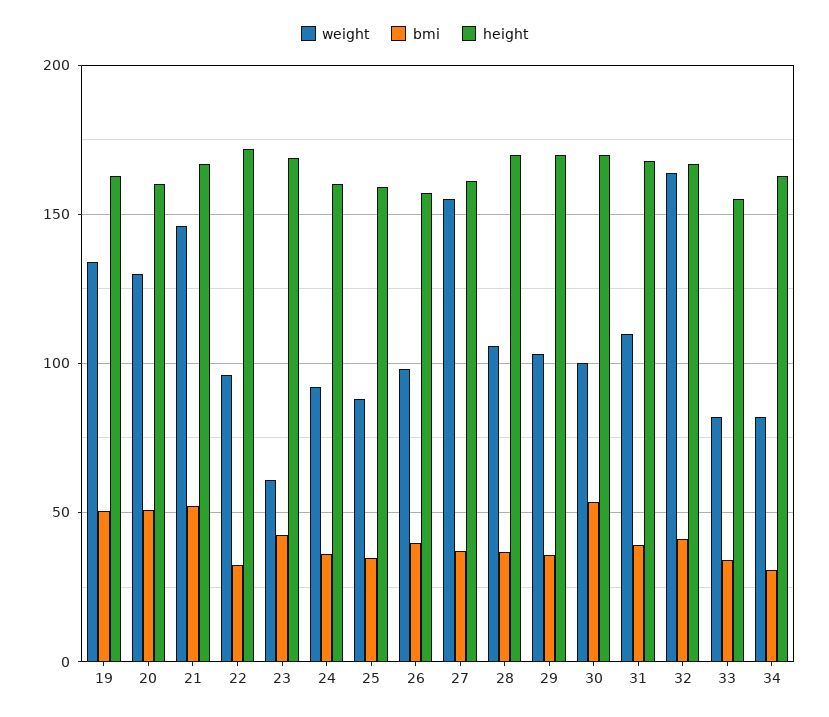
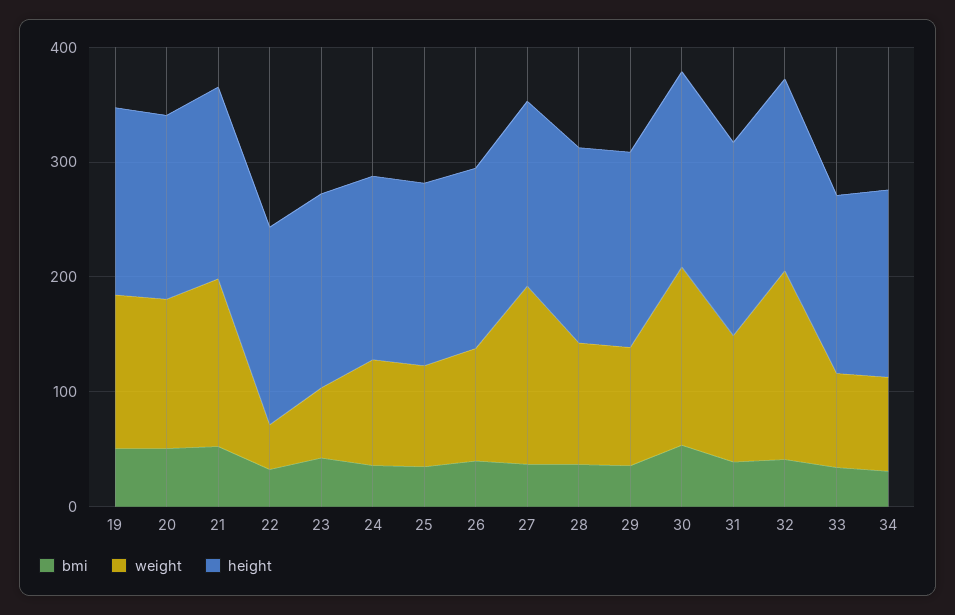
weight, 22: 95 -> 40
weight, 30: 100 -> 160

